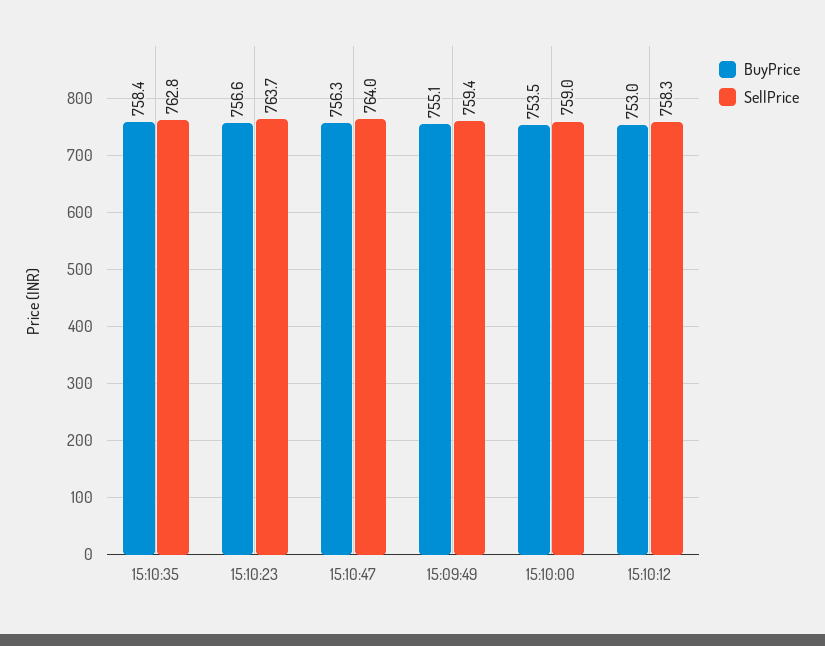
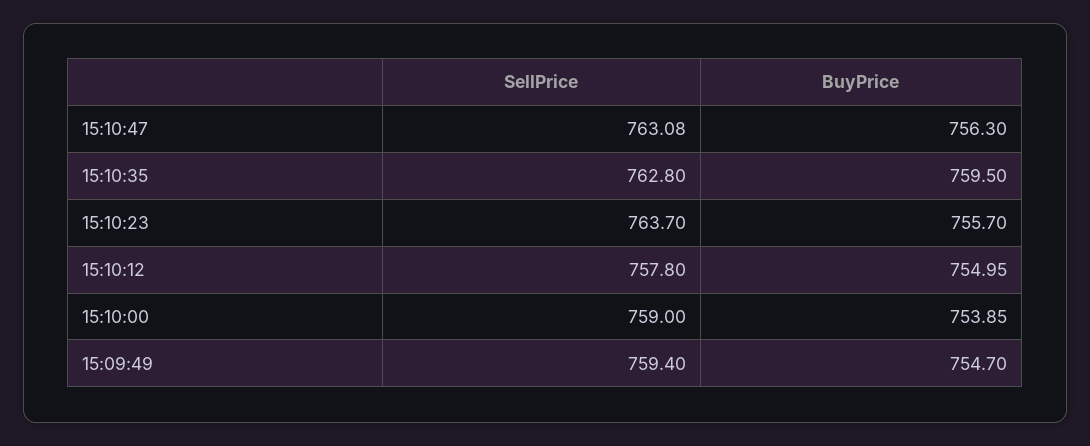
BuyPrice, 15:10:35: 758.4 -> 759.5
BuyPrice, 15:10:23: 756.6 -> 755.7
SellPrice, 15:10:47: 764 -> 763.08
BuyPrice, 15:09:49: 755.1 -> 754.7
BuyPrice, 15:10:00: 753.5 -> 753.85
BuyPrice, 15:10:12: 753 -> 754.95
SellPrice, 15:10:12: 758.3 -> 757.8

